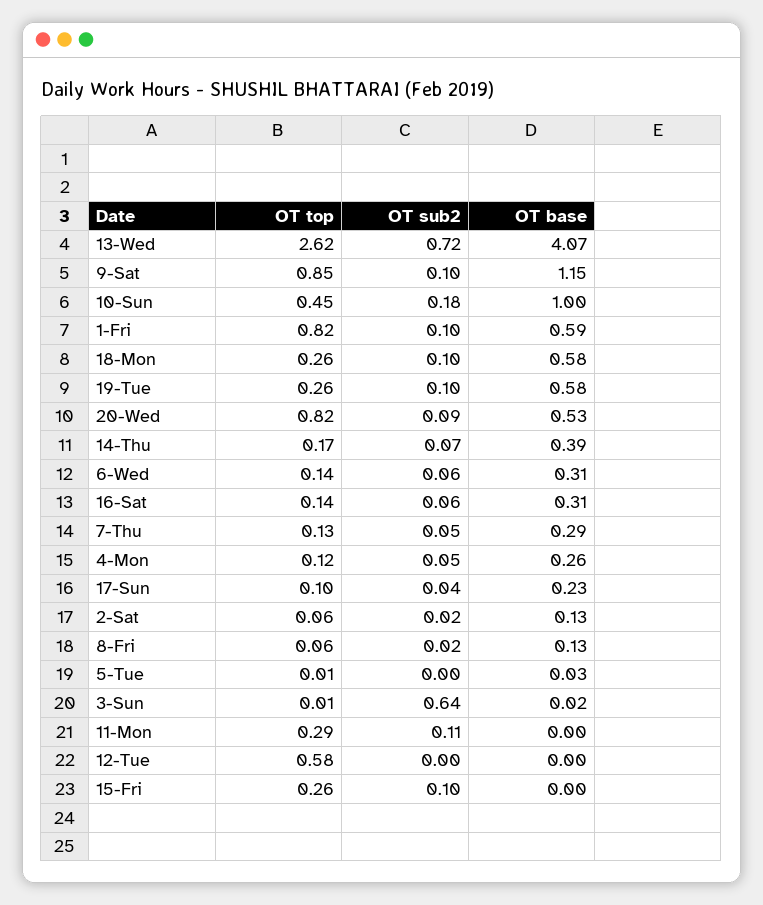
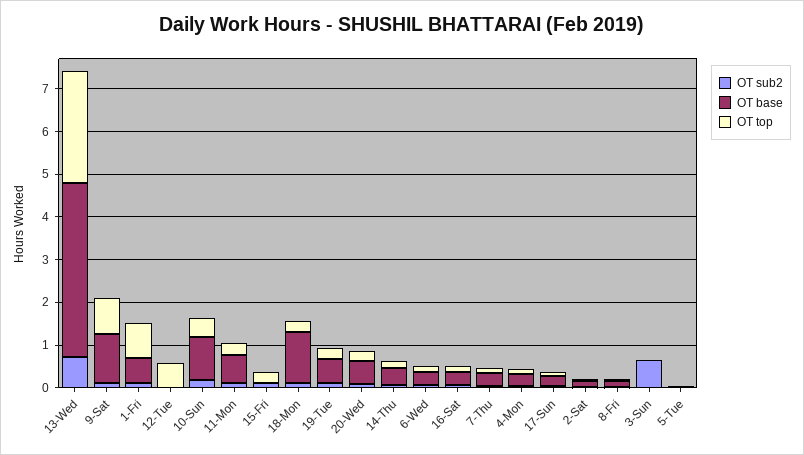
OT base, 18-Mon: 0.58 -> 1.2
OT top, 20-Wed: 0.82 -> 0.2
OT base, 11-Mon: 0 -> 0.6

